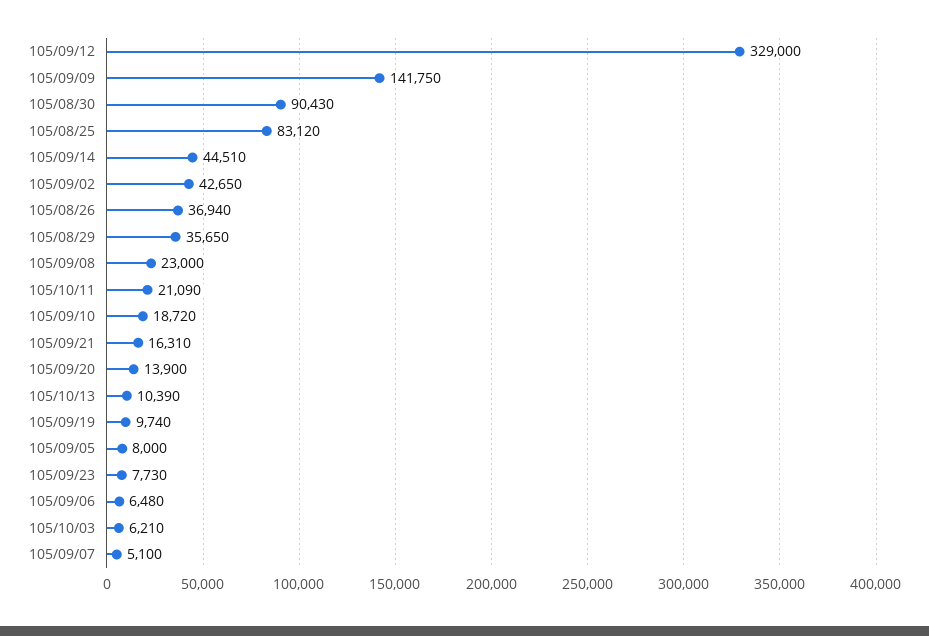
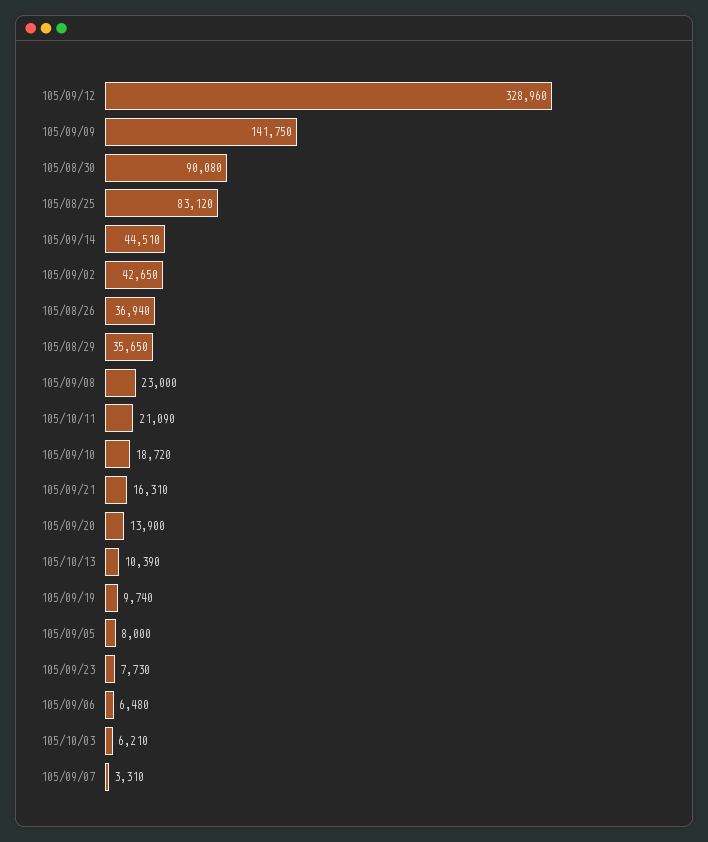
105/09/12: 329000 -> 328960
105/08/30: 90430 -> 90080
105/09/07: 5100 -> 3310

